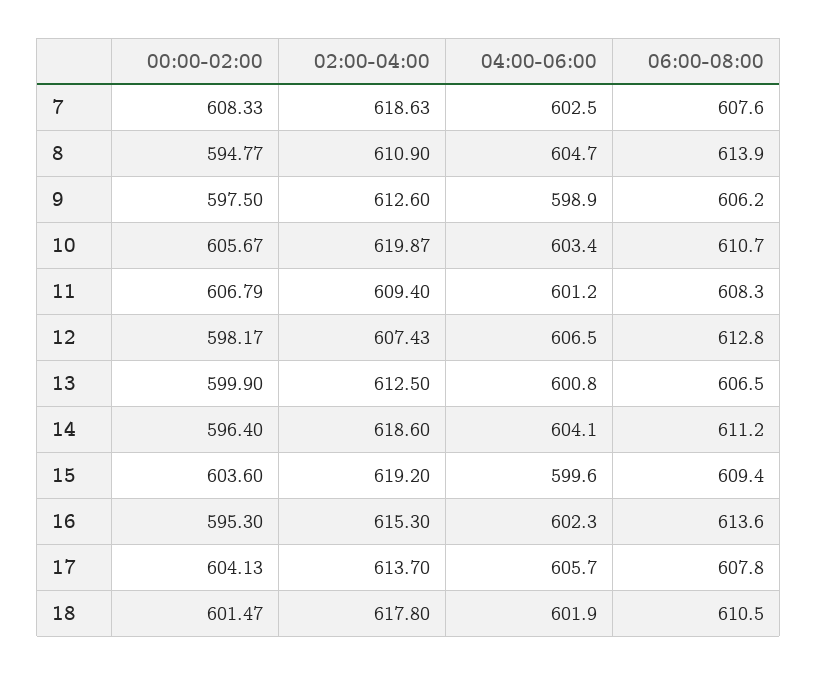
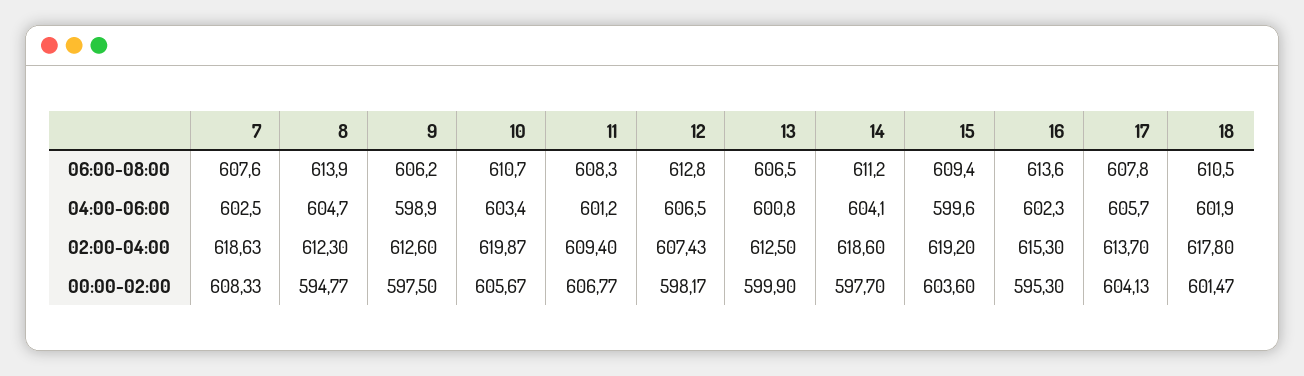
02:00-04:00, 8: 610.9 -> 612.3
00:00-02:00, 11: 606.79 -> 606.77
00:00-02:00, 14: 596.4 -> 597.7

